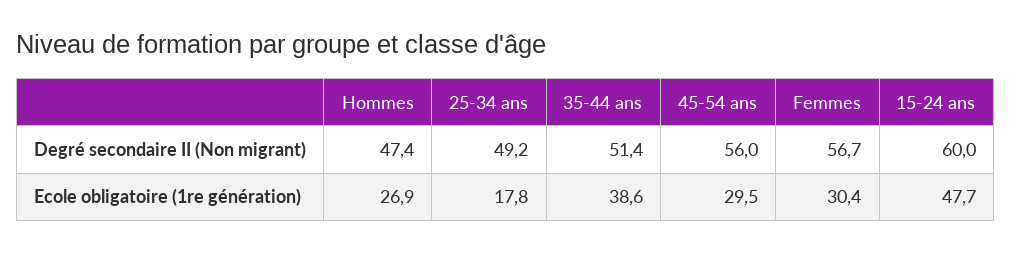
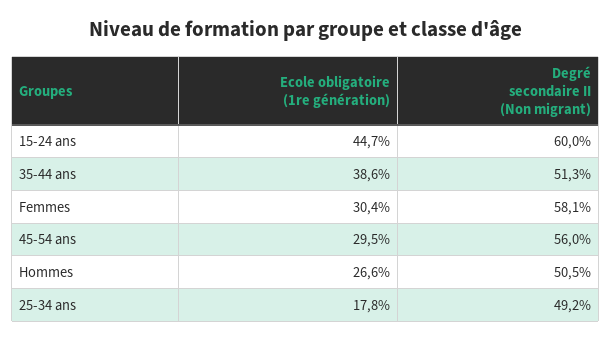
Hommes, Degré secondaire II (Non migrant): 47.4 -> 50.5
35-44 ans, Degré secondaire II (Non migrant): 51.4 -> 51.3
Femmes, Degré secondaire II (Non migrant): 56.7 -> 58.1
Hommes, Ecole obligatoire (1re génération): 26.9 -> 26.6
15-24 ans, Ecole obligatoire (1re génération): 47.7 -> 44.7

